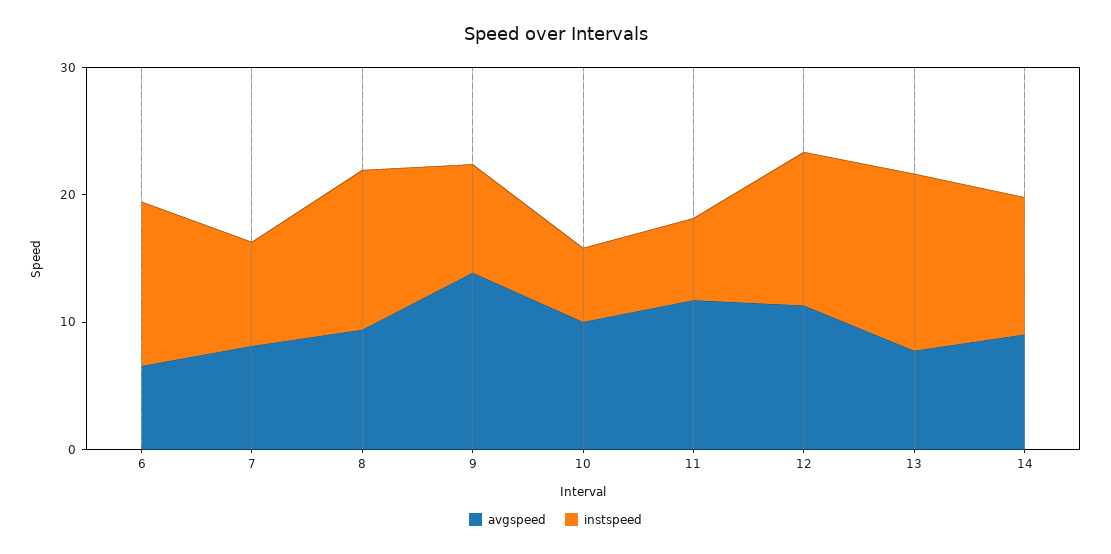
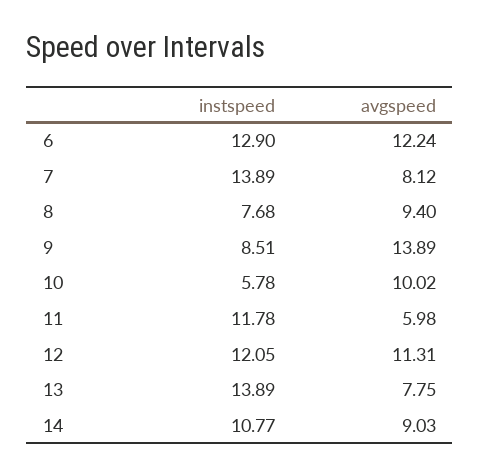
avgspeed, 6: 6 -> 12.24
instspeed, 7: 8 -> 13.89
instspeed, 8: 12 -> 7.68
avgspeed, 11: 12 -> 5.98
instspeed, 11: 6 -> 11.78

